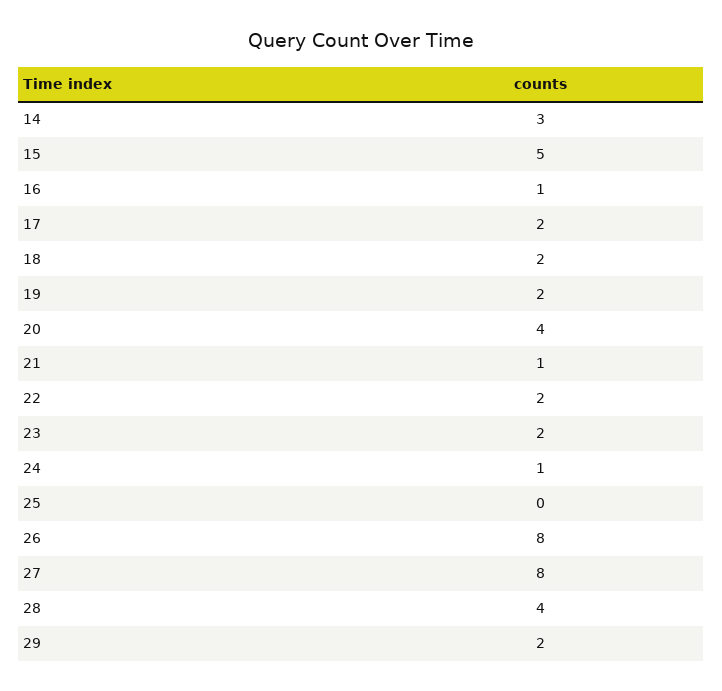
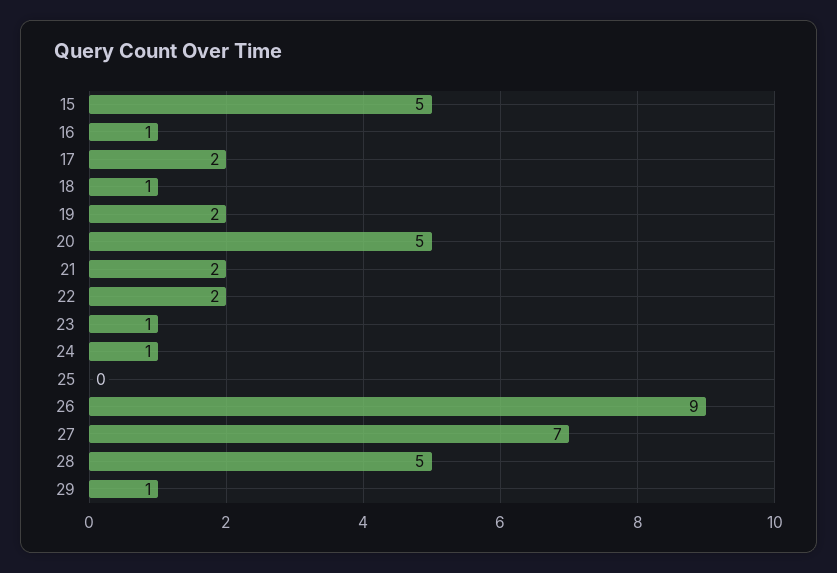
14: 3 -> none
18: 2 -> 1
20: 4 -> 5
21: 1 -> 2
23: 2 -> 1
26: 8 -> 9
27: 8 -> 7
28: 4 -> 5
29: 2 -> 1

